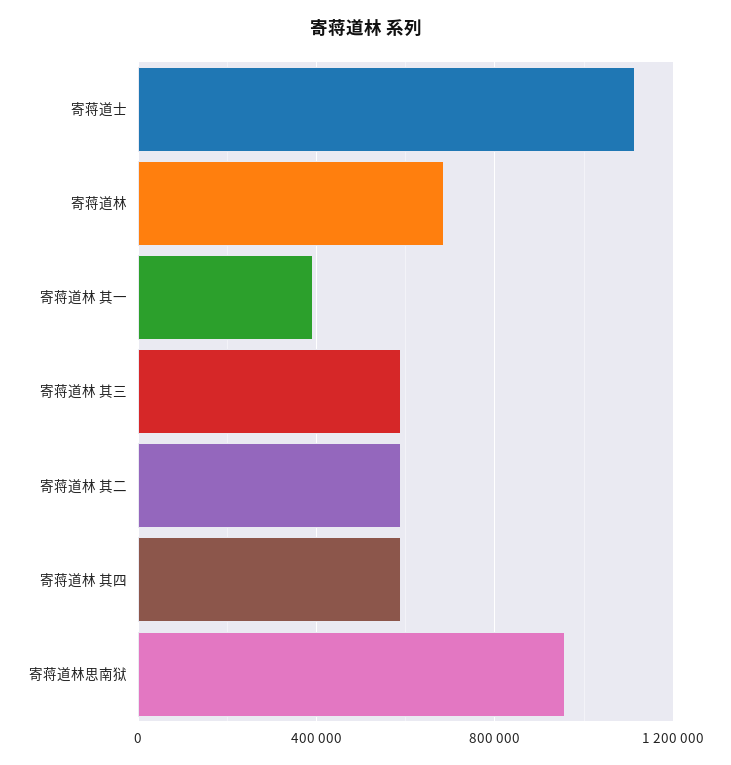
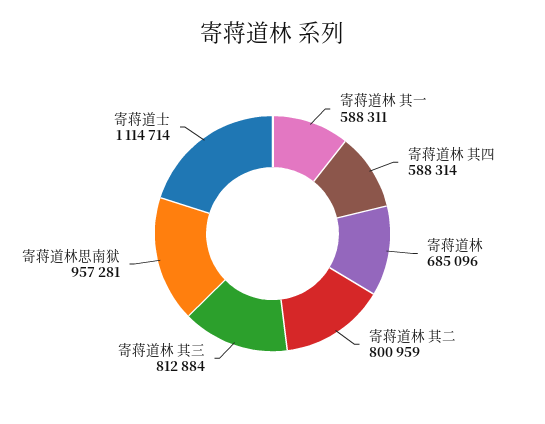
寄蒋道林 其一: 400000 -> 588311
寄蒋道林 其三: 600000 -> 812884
寄蒋道林 其二: 600000 -> 800959

